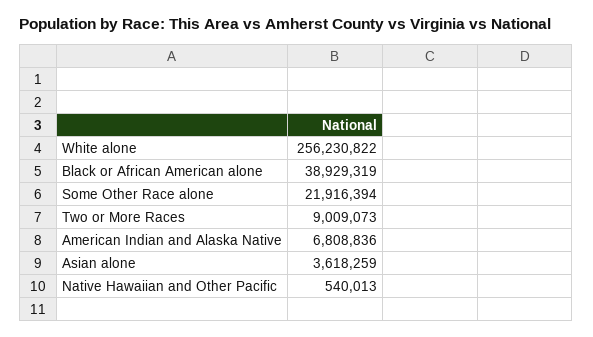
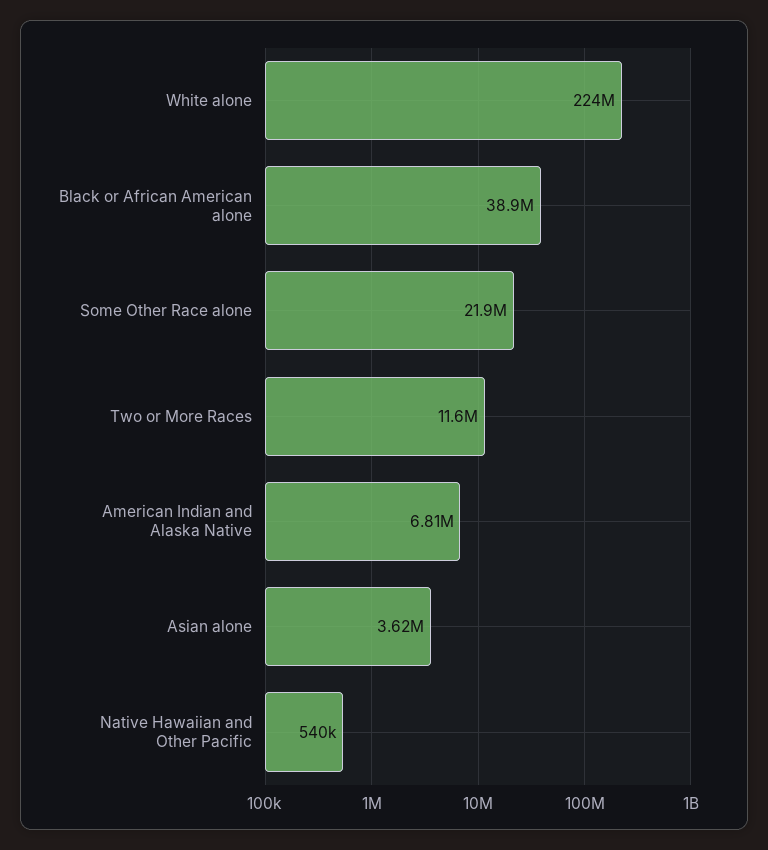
White alone: 256230822 -> 224000000
Two or More Races: 9009073 -> 11600000

